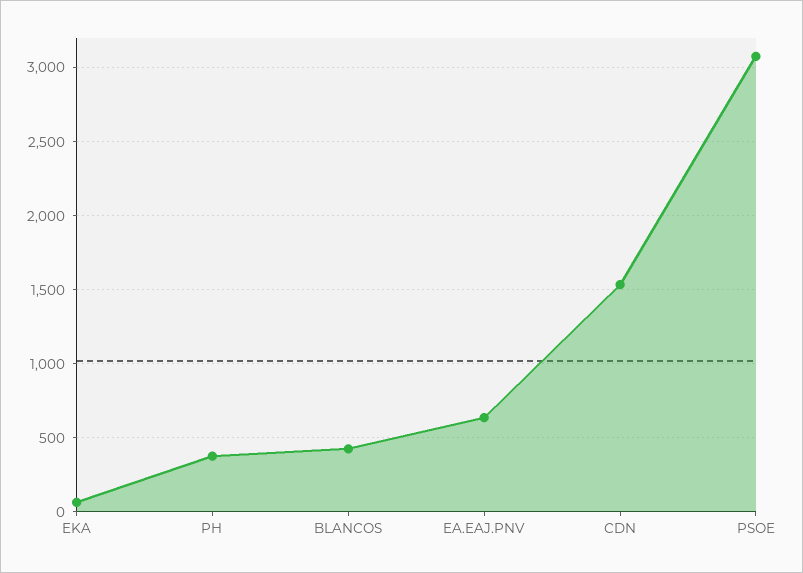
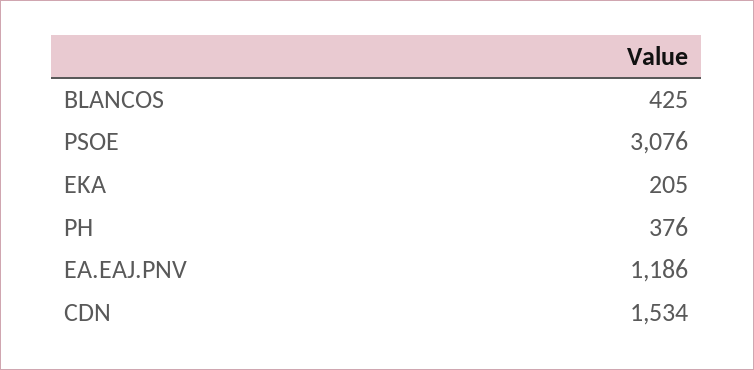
EKA: 50 -> 205
EA.EAJ.PNV: 650 -> 1186

